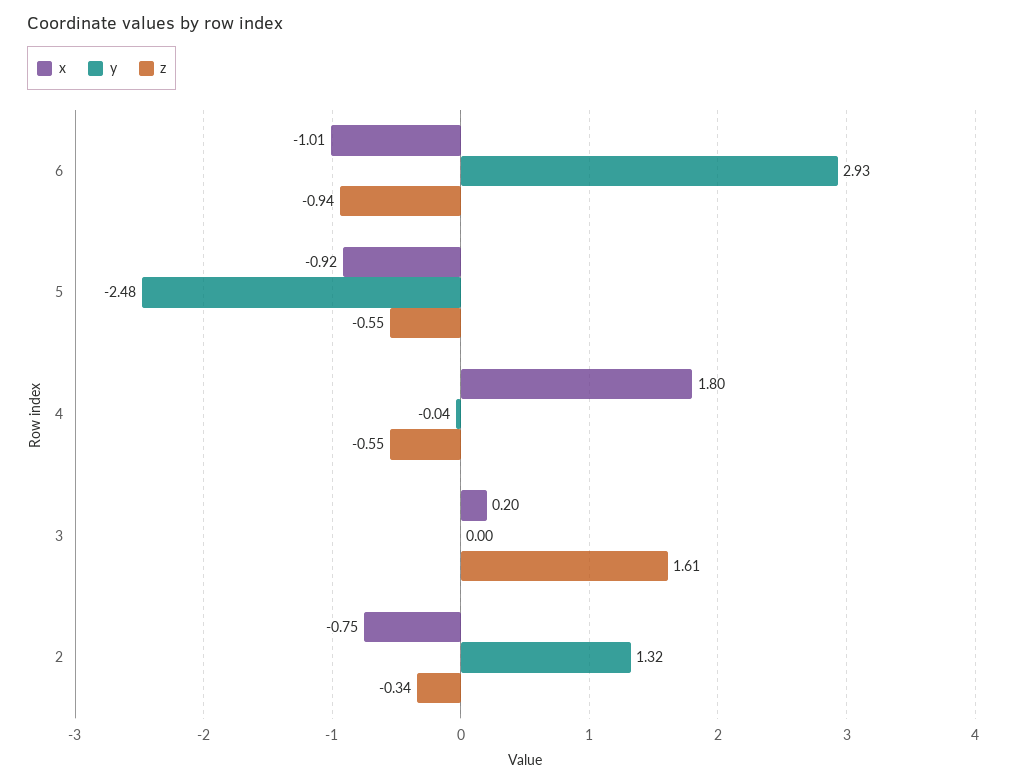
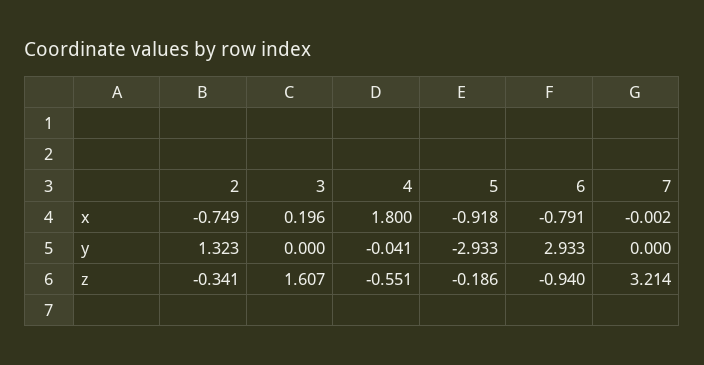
x, 6: -1.01 -> -0.791
y, 5: -2.48 -> -2.933
z, 5: -0.55 -> -0.186
x, 7: none -> -0.002
y, 7: none -> 0
z, 7: none -> 3.214

